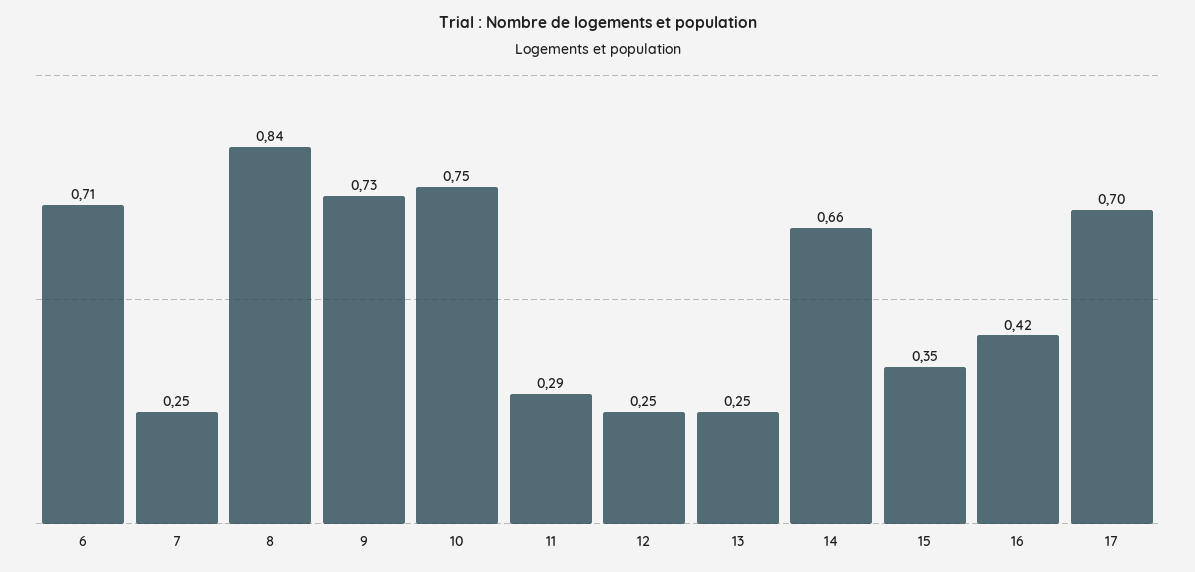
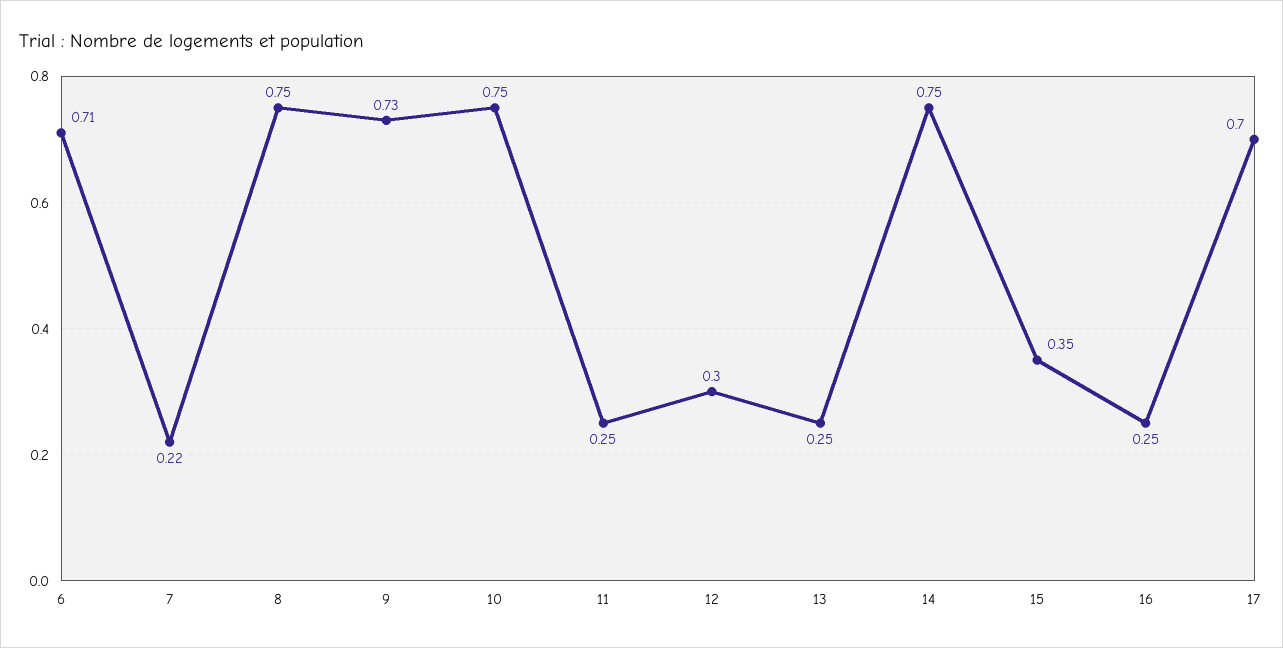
7: 0.25 -> 0.22
8: 0.84 -> 0.75
11: 0.29 -> 0.25
12: 0.25 -> 0.3
14: 0.66 -> 0.75
16: 0.42 -> 0.25

